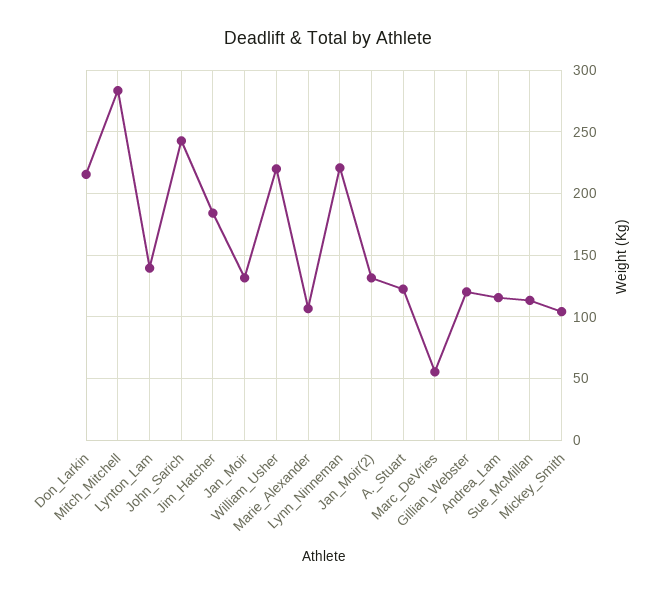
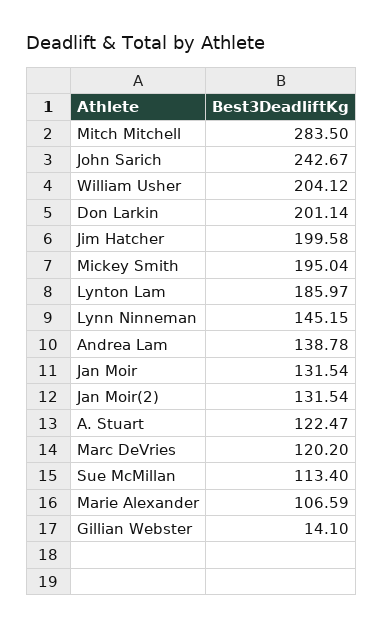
Don_Larkin: 215 -> 201.14
Lynton_Lam: 140 -> 185.97
Jim_Hatcher: 185 -> 199.58
William_Usher: 220 -> 204.12
Lynn_Ninneman: 220 -> 145.15
Marc_DeVries: 55 -> 120.2
Gillian_Webster: 120 -> 14.1
Andrea_Lam: 115 -> 138.78
Mickey_Smith: 105 -> 195.04

